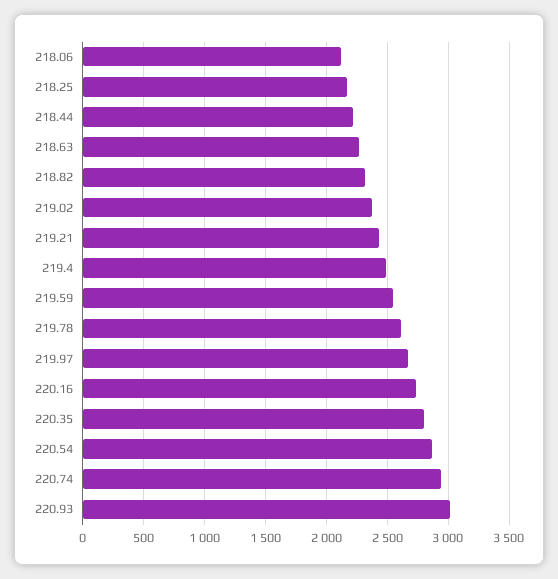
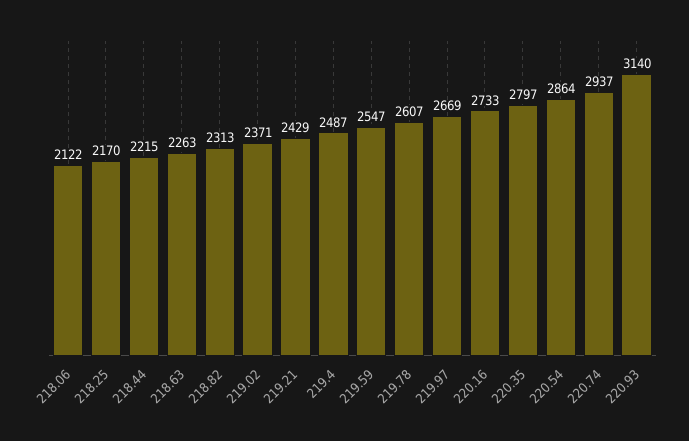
220.93: 3000 -> 3140

